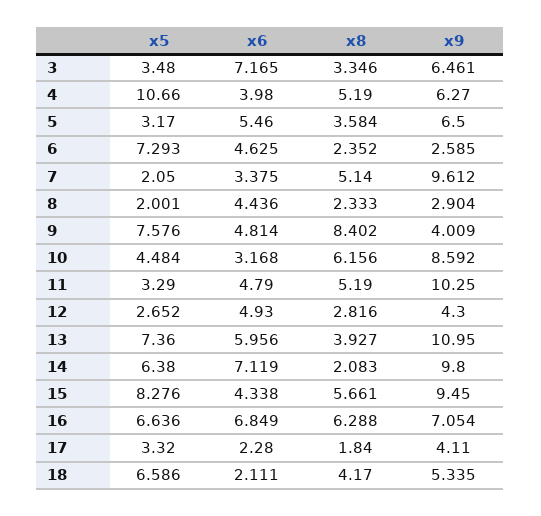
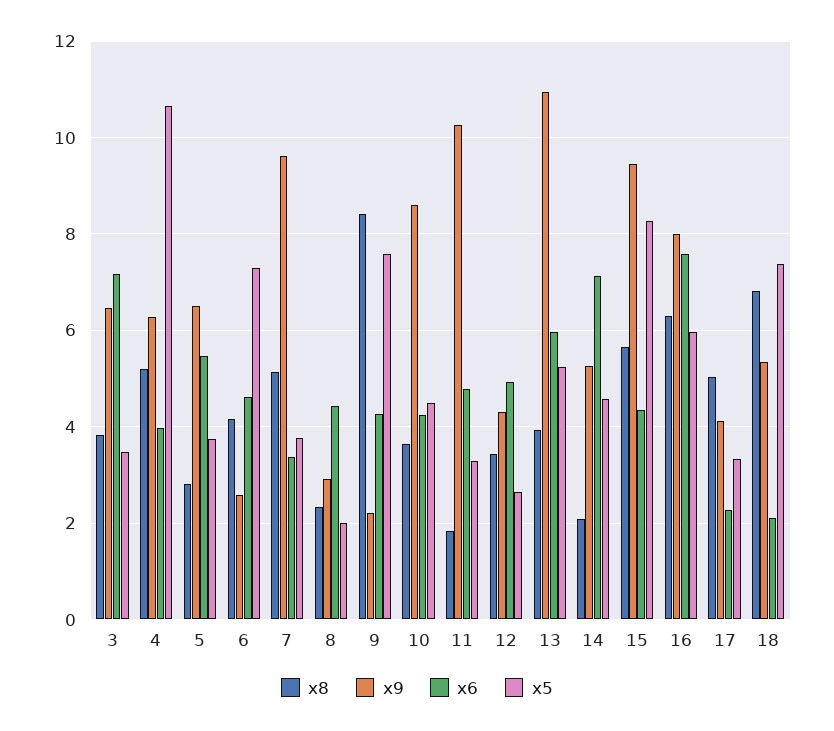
x8, 3: 3.346 -> 3.8
x5, 5: 3.17 -> 3.8
x8, 5: 3.584 -> 2.8
x8, 6: 2.352 -> 4.2
x5, 7: 2.05 -> 3.8
x6, 9: 4.814 -> 4.2
x9, 9: 4.009 -> 2.2
x6, 10: 3.168 -> 4.2
x8, 10: 6.156 -> 3.6
x8, 11: 5.19 -> 1.8
x8, 12: 2.816 -> 3.4
x5, 13: 7.36 -> 5.2
x5, 14: 6.38 -> 4.6
x9, 14: 9.8 -> 5.2
x5, 16: 6.636 -> 6
x6, 16: 6.849 -> 7.6
x9, 16: 7.054 -> 8
x8, 17: 1.84 -> 5
x5, 18: 6.586 -> 7.4
x8, 18: 4.17 -> 6.8

